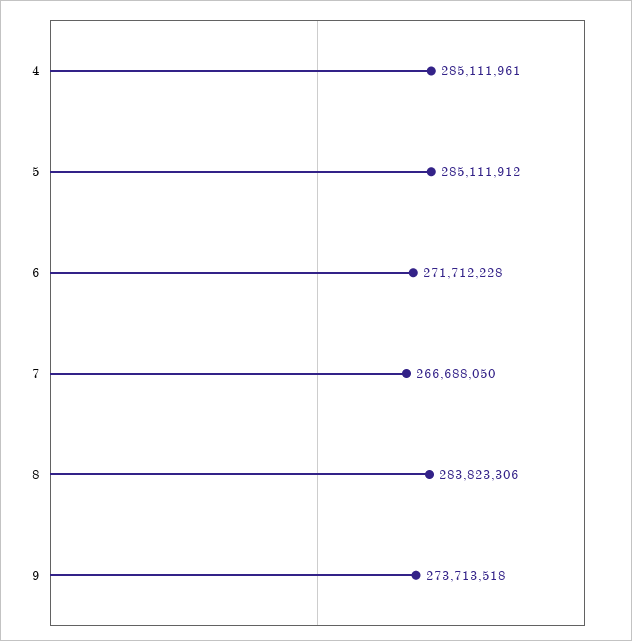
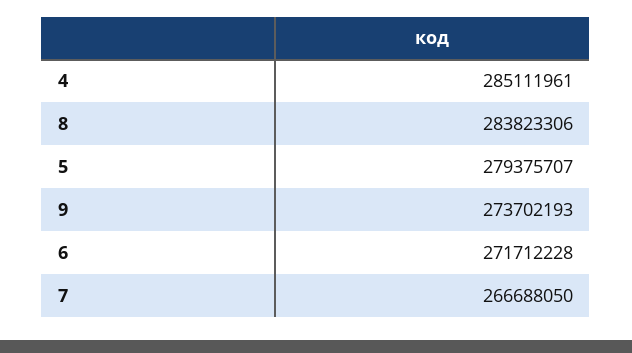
5: 285111912 -> 279375707
9: 273713518 -> 273702193

